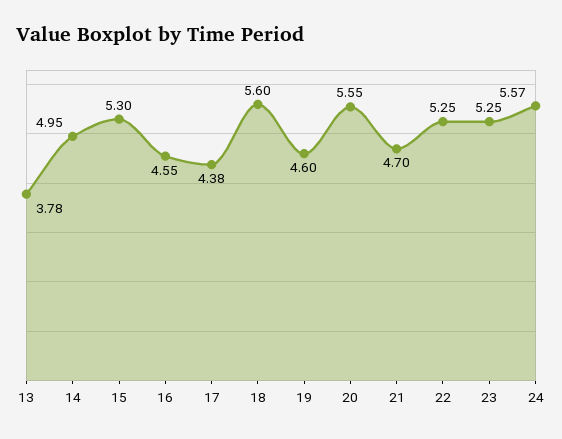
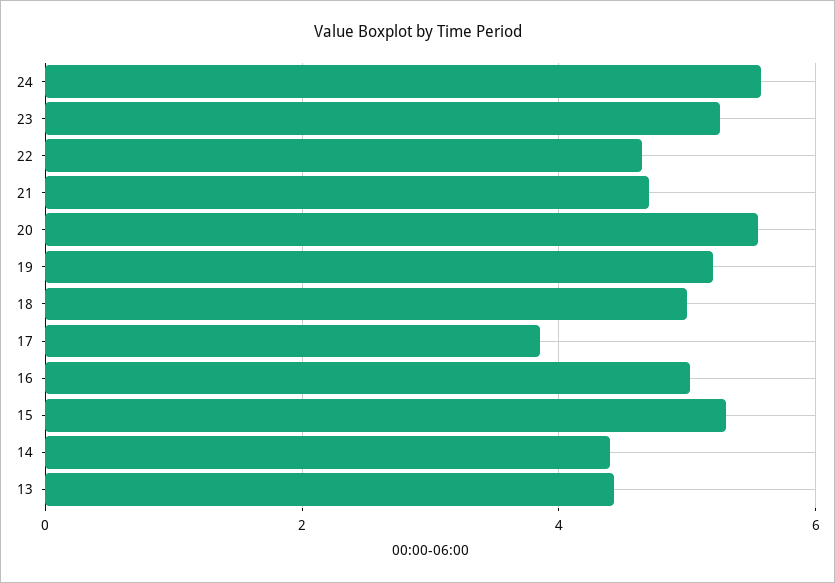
13: 3.78 -> 4.4
14: 4.95 -> 4.4
16: 4.55 -> 5
17: 4.38 -> 3.8
18: 5.6 -> 5
19: 4.6 -> 5.2
22: 5.25 -> 4.6

